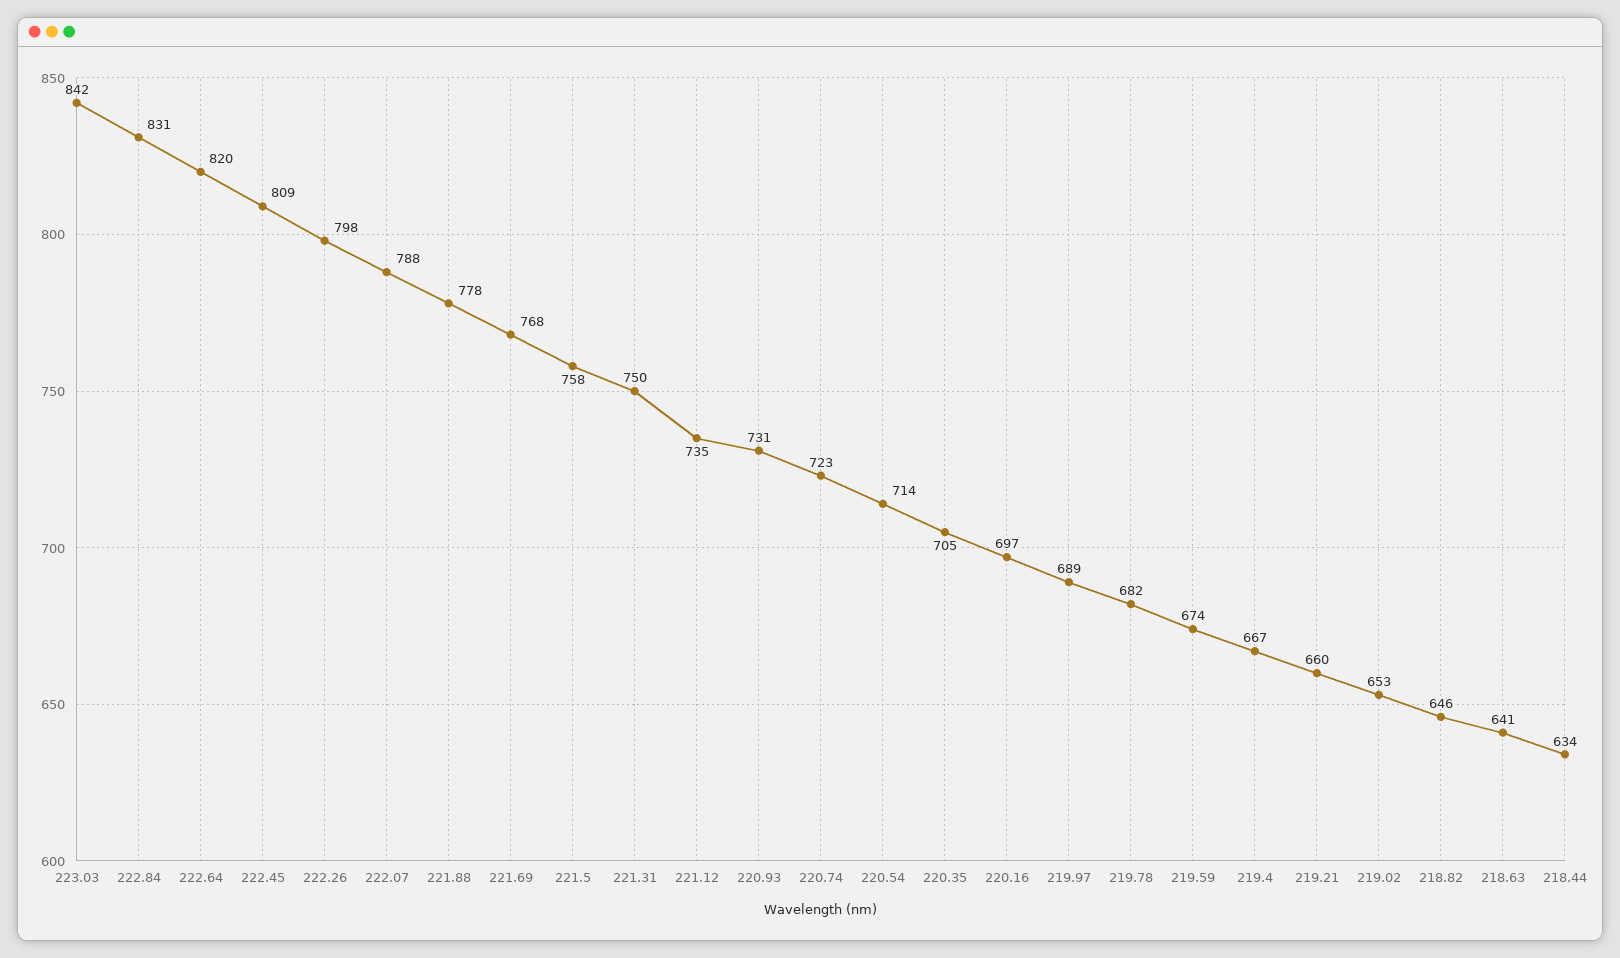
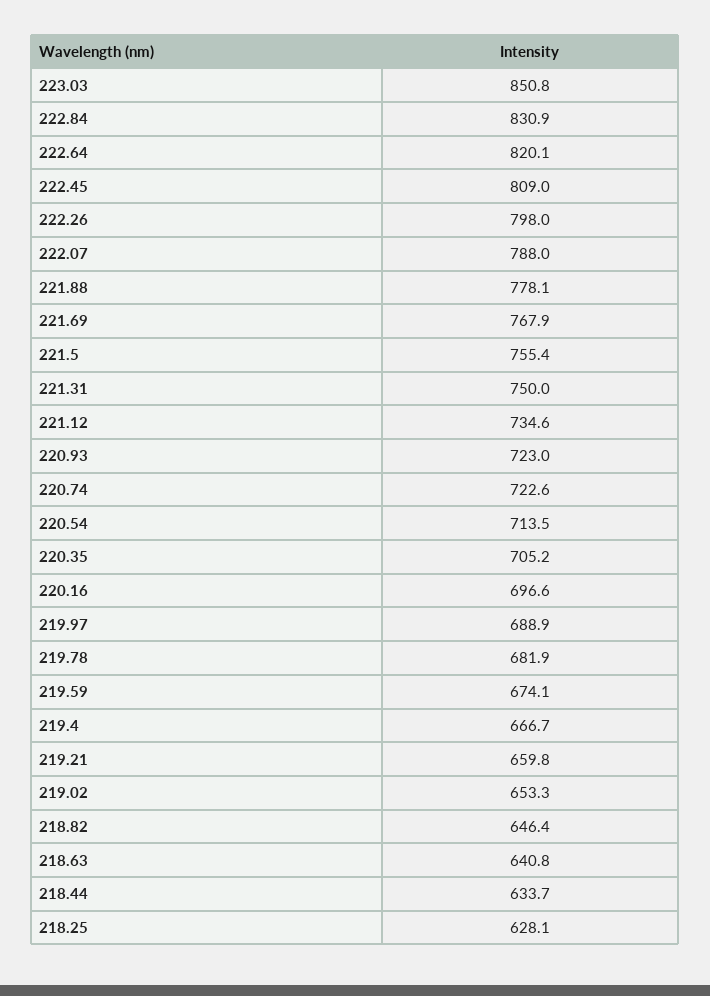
223.03: 842 -> 850.8
221.5: 758 -> 755.4
220.93: 731 -> 723
218.25: none -> 628.1

